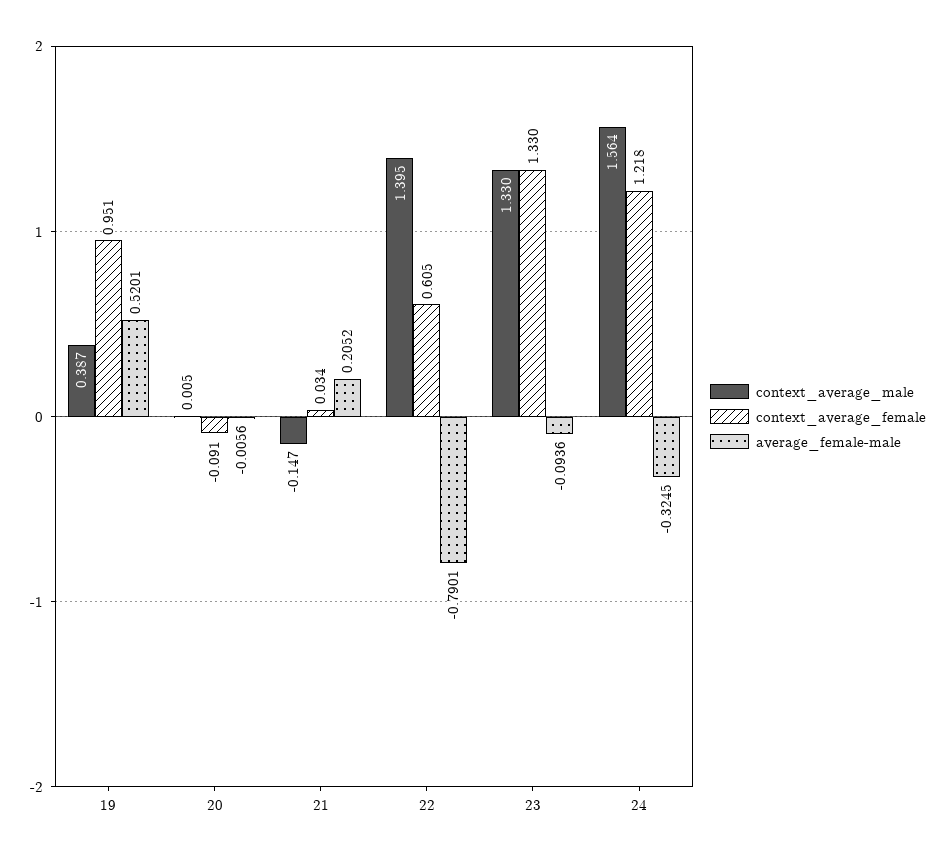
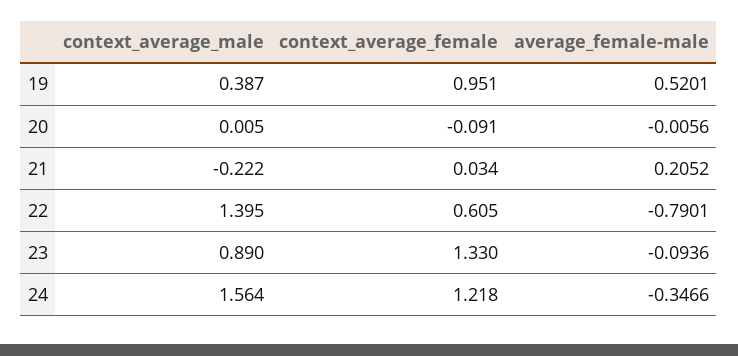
context_average_male, 21: -0.147 -> -0.222
context_average_male, 23: 1.33 -> 0.89
average_female-male, 24: -0.3245 -> -0.3466

